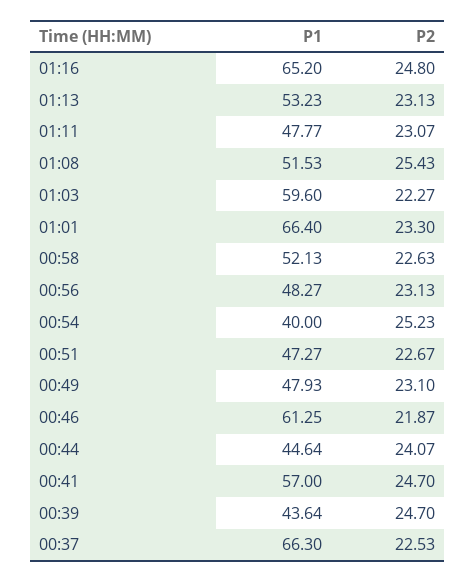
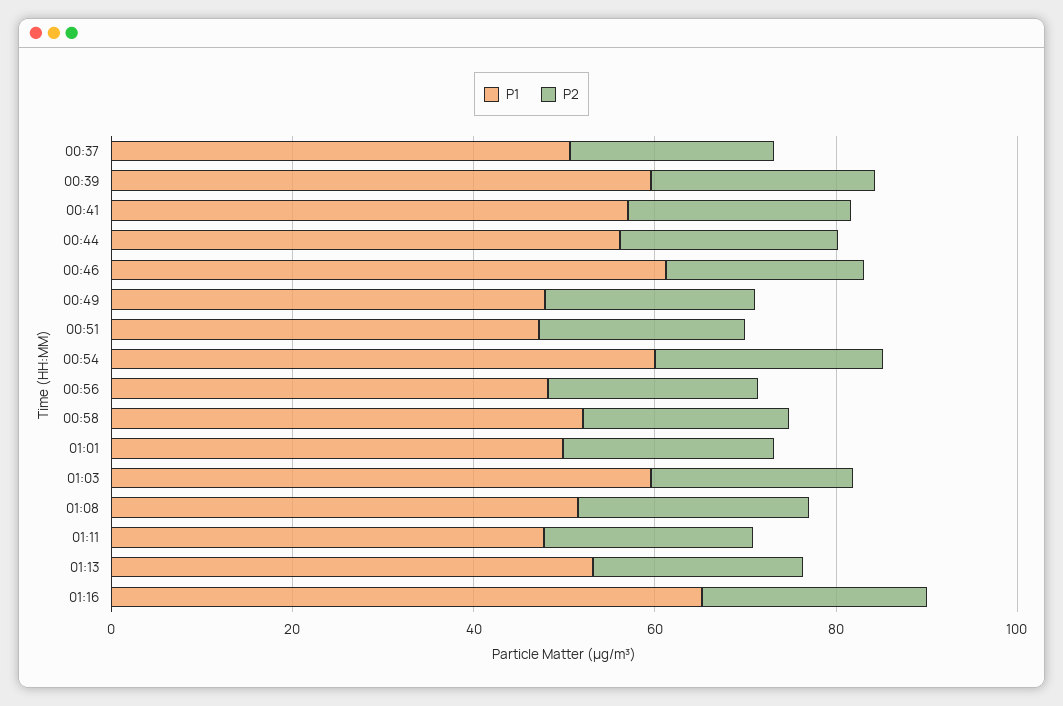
P1, 01:01: 66.4 -> 50
P1, 00:54: 40 -> 60
P1, 00:44: 44.64 -> 55
P1, 00:39: 43.64 -> 60
P1, 00:37: 66.3 -> 50

